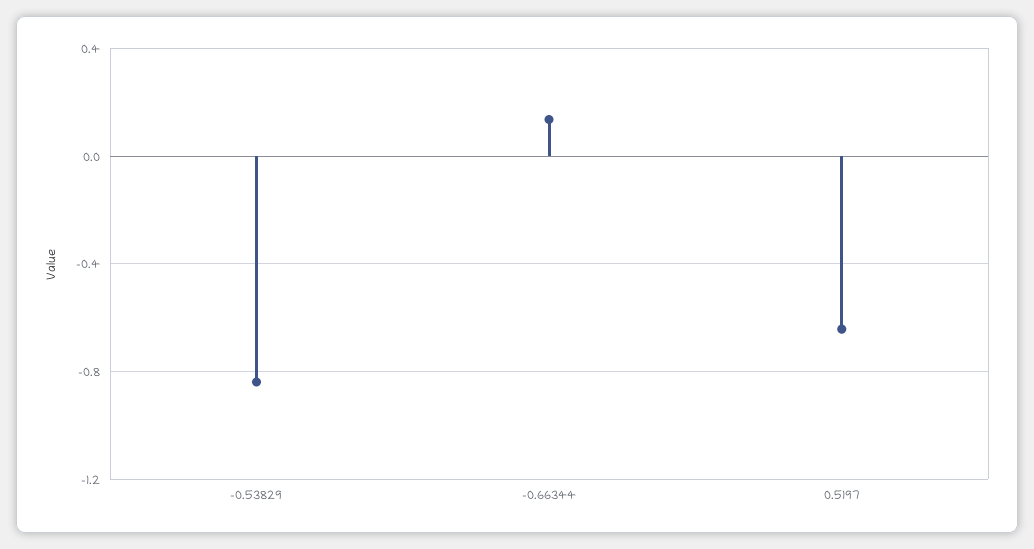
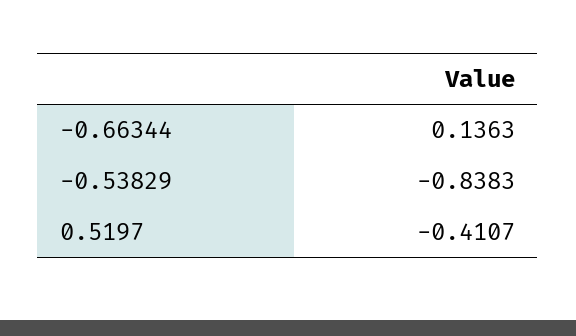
0.5197: -0.65 -> -0.4107

